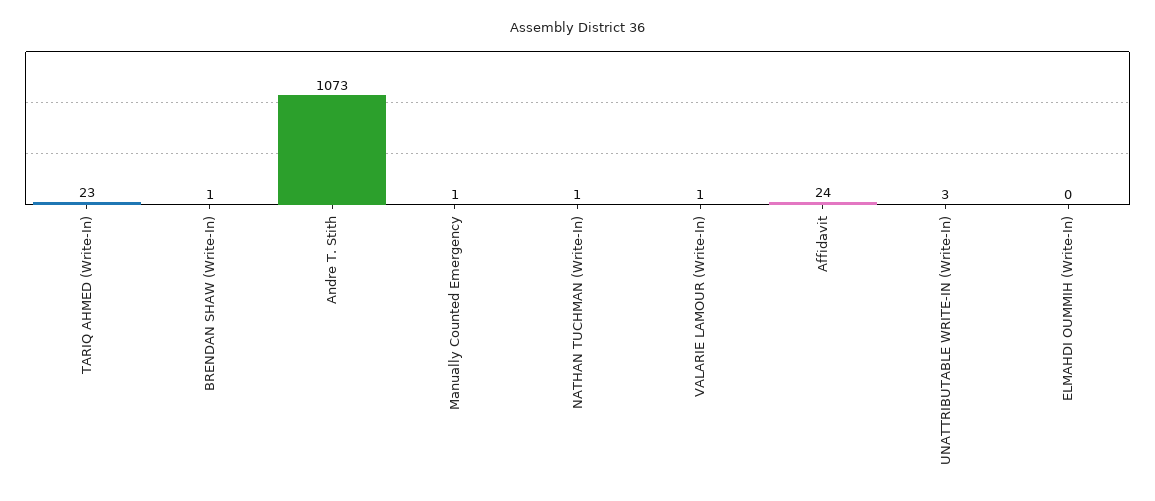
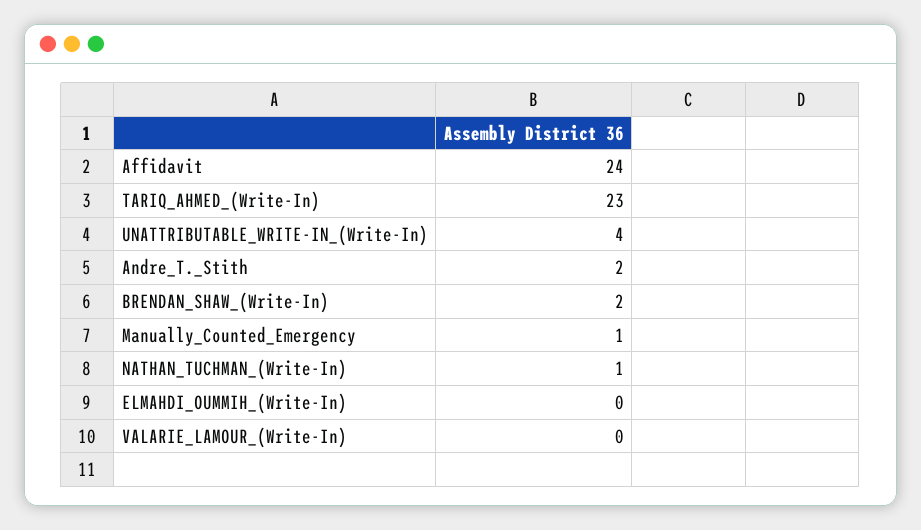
BRENDAN SHAW (Write-In): 1 -> 2
Andre T. Stith: 1073 -> 2
VALARIE LAMOUR (Write-In): 1 -> 0
UNATTRIBUTABLE WRITE-IN (Write-In): 3 -> 4

